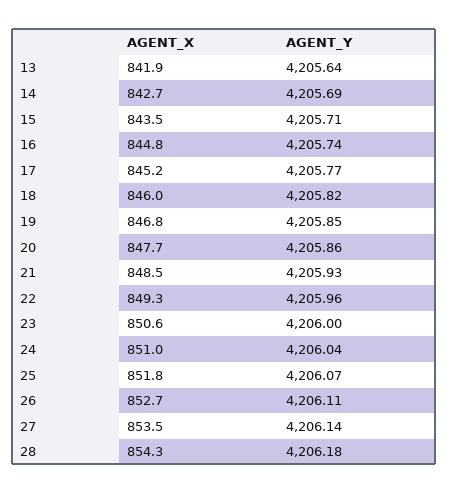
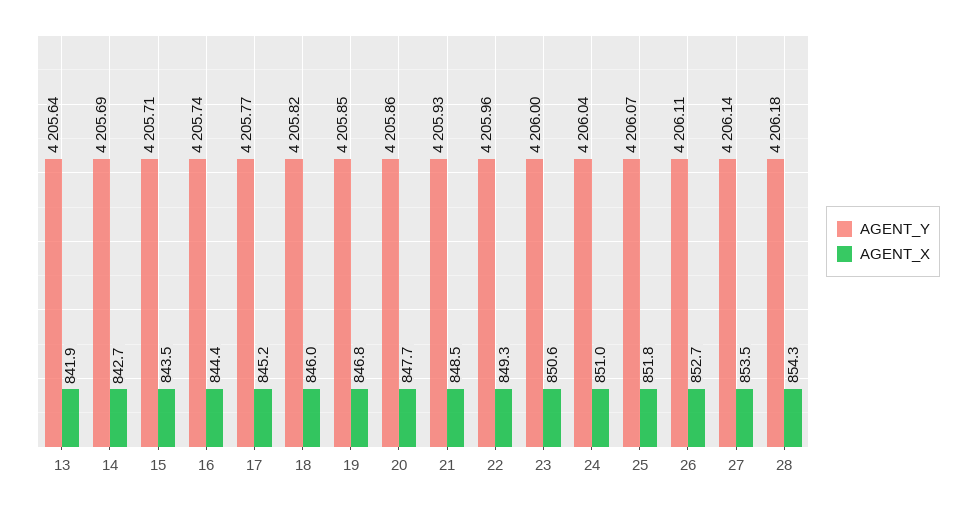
AGENT_X, 16: 844.8 -> 844.4

